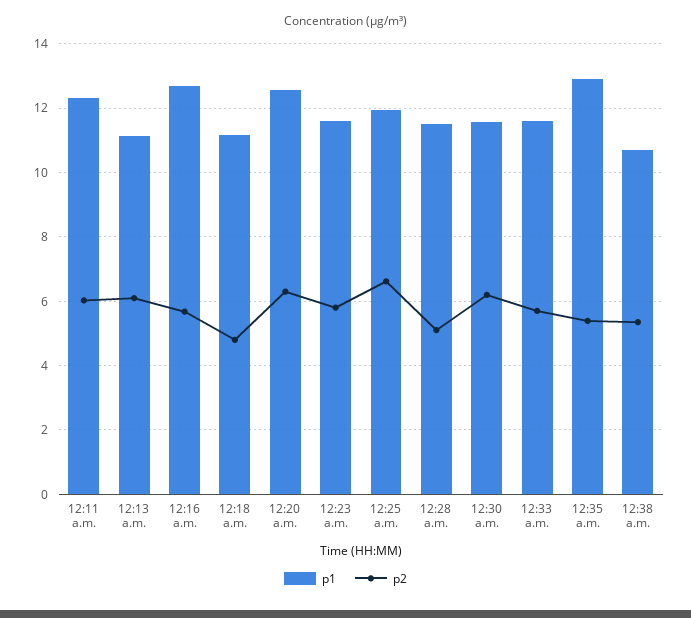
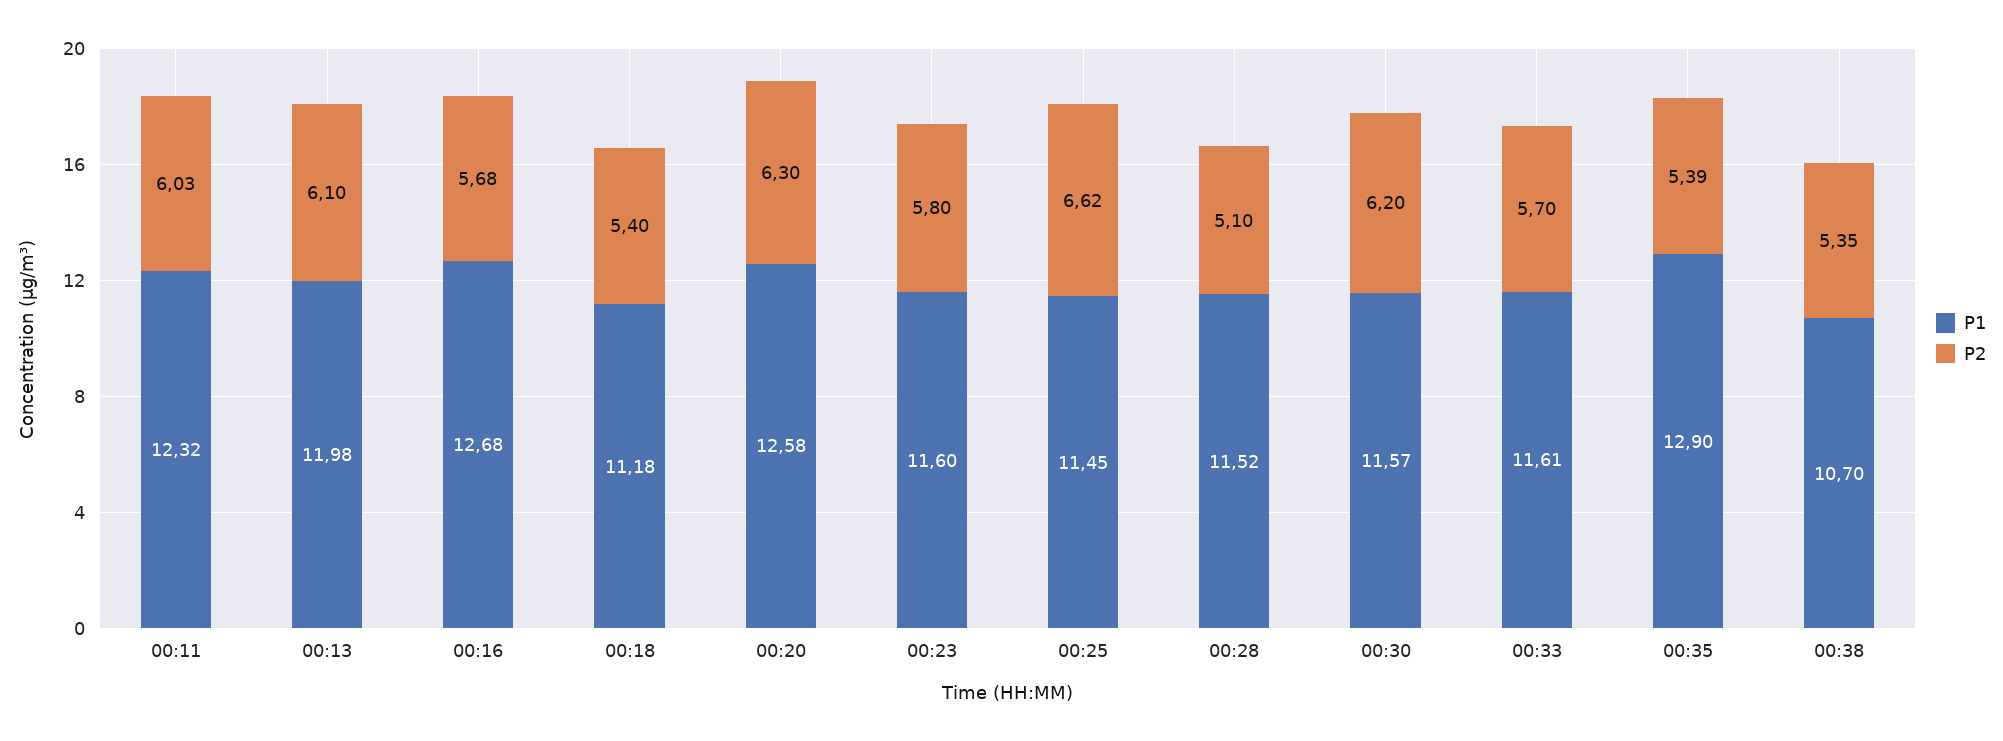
p1, 12:13 a.m.: 11.2 -> 11.98
p2, 12:18 a.m.: 4.8 -> 5.4
p1, 12:25 a.m.: 12 -> 11.45

